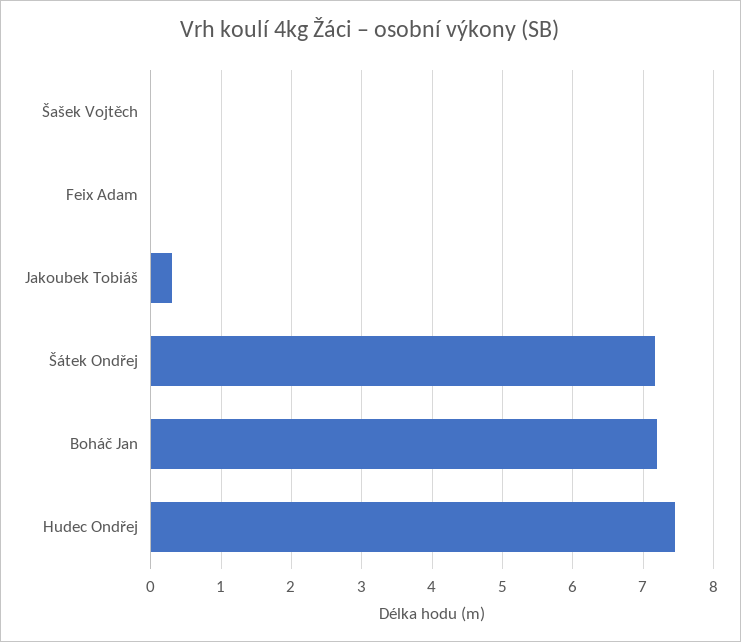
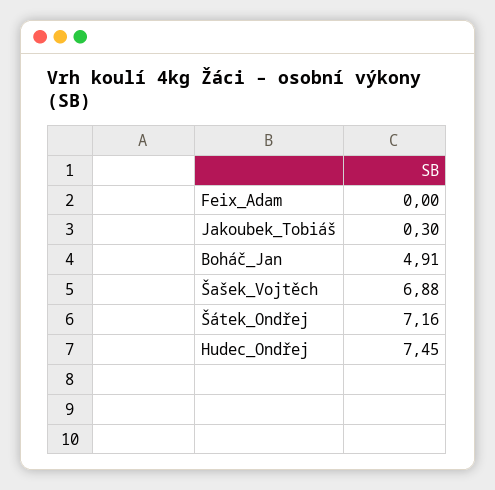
Šašek Vojtěch: 0 -> 6.88
Boháč Jan: 7.2 -> 4.91

